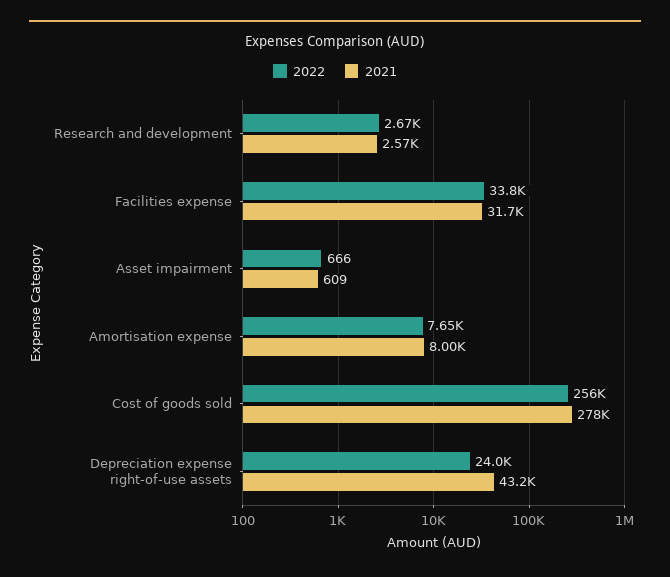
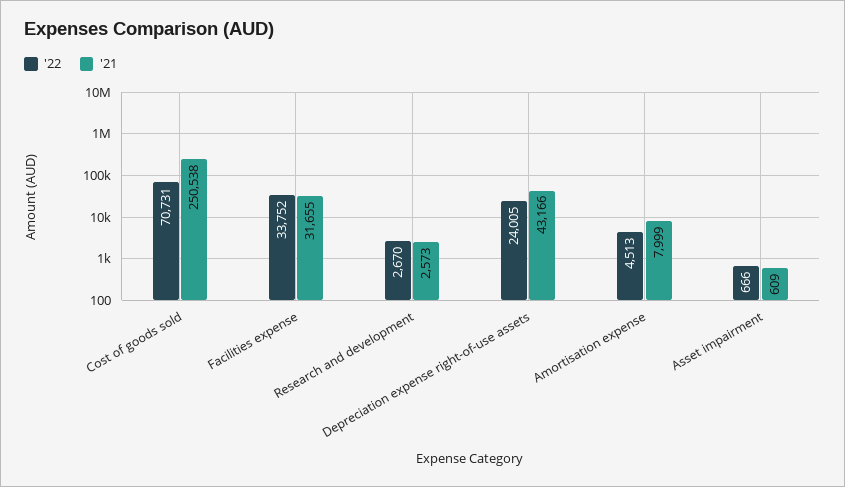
2022, Amortisation expense: 7650 -> 4513
2022, Cost of goods sold: 256000 -> 70731
2021, Cost of goods sold: 278000 -> 250538

